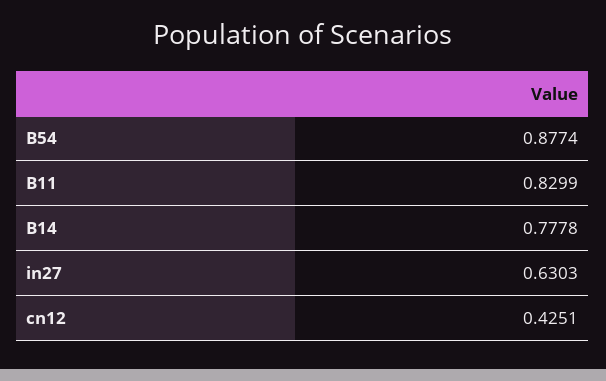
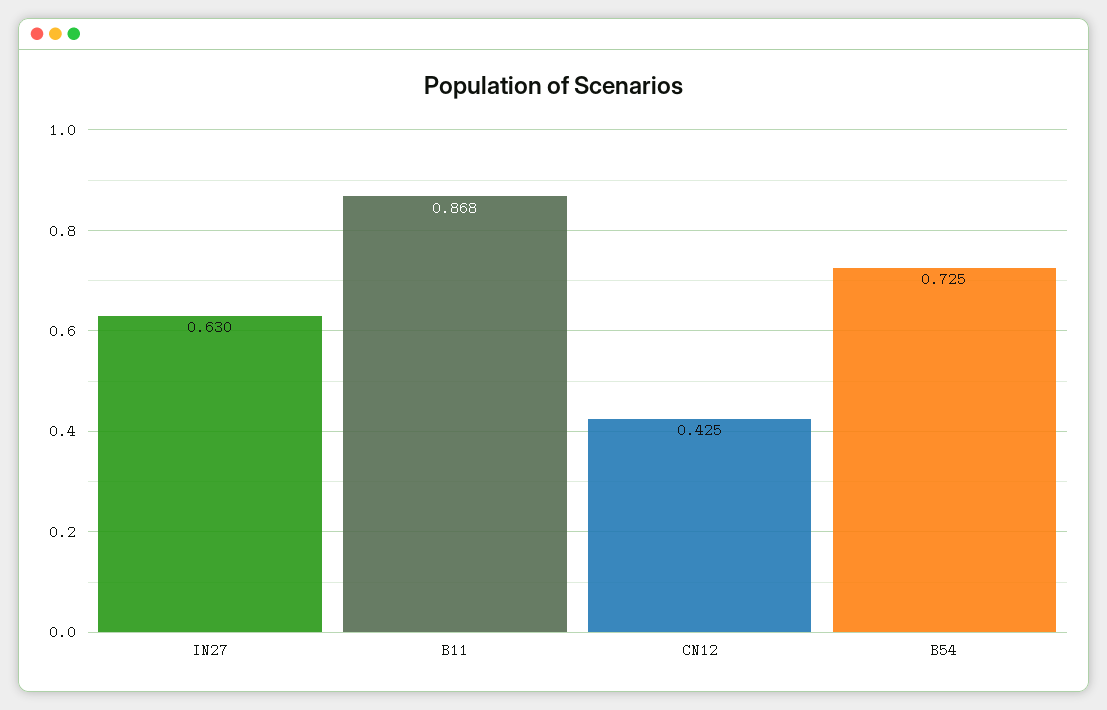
B54: 0.8774 -> 0.725
B11: 0.8299 -> 0.868
B14: 0.7778 -> none

